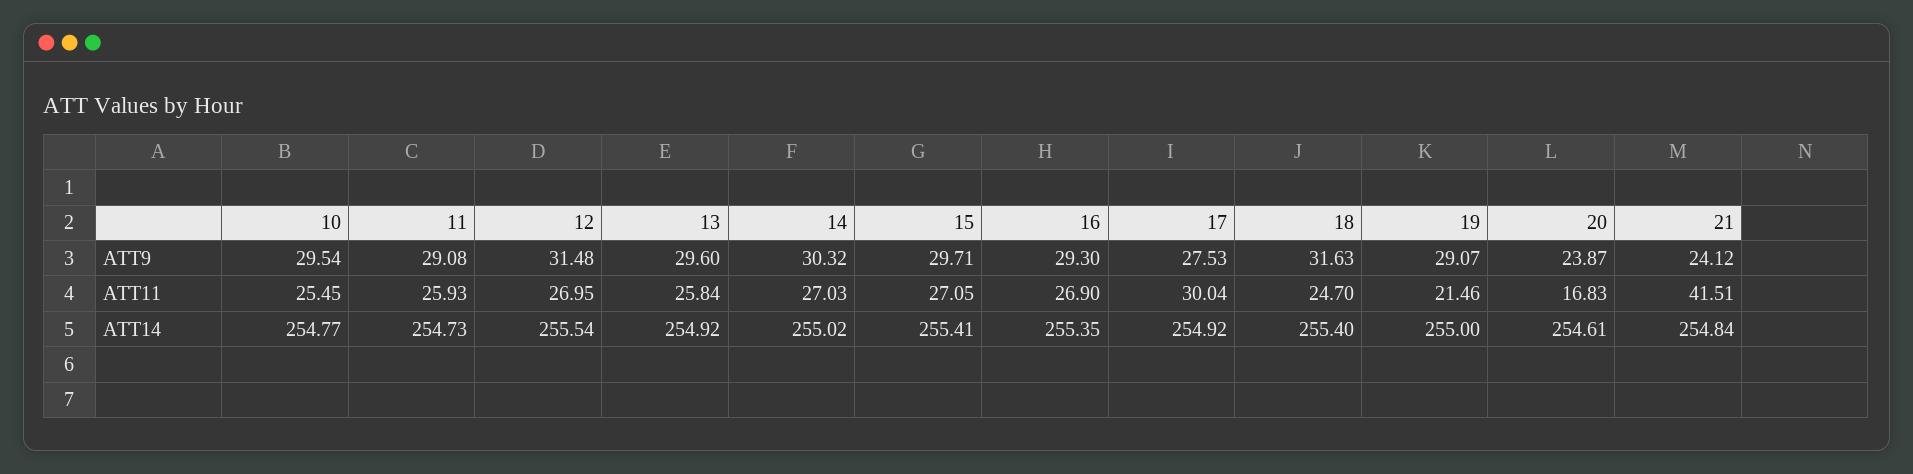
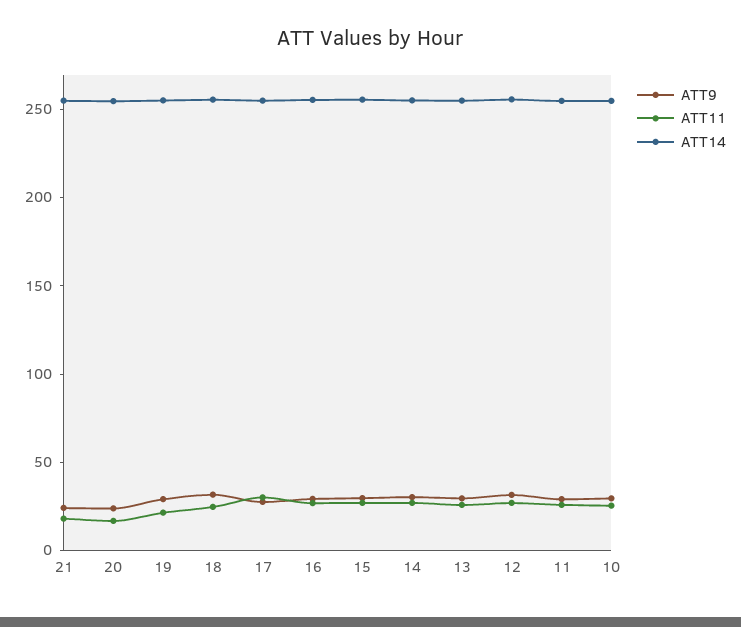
ATT11, 21: 41.51 -> 20

